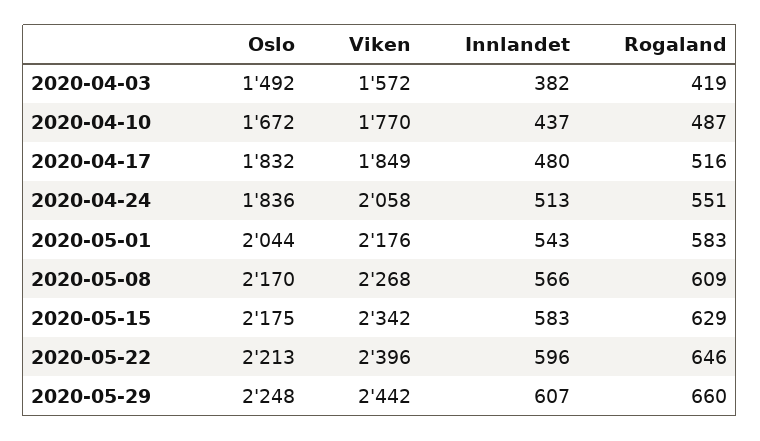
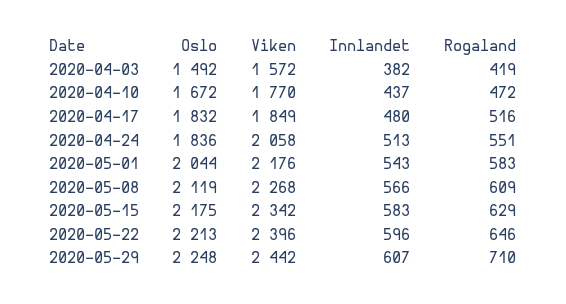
Rogaland, 2020-04-10: 487 -> 472
Oslo, 2020-05-08: 2170 -> 2119
Rogaland, 2020-05-29: 660 -> 710

